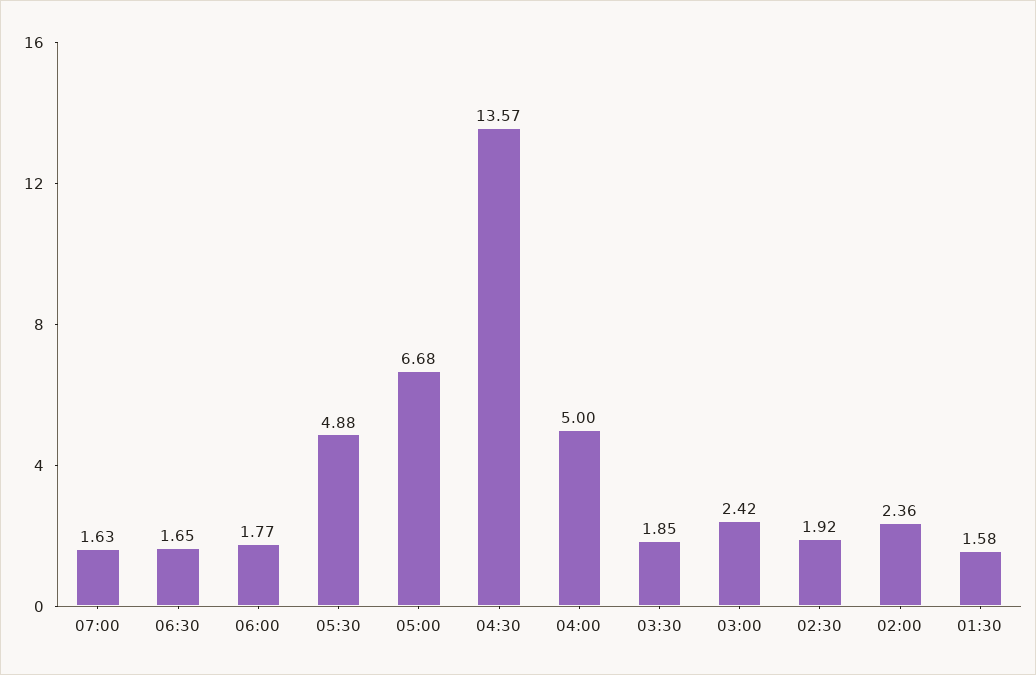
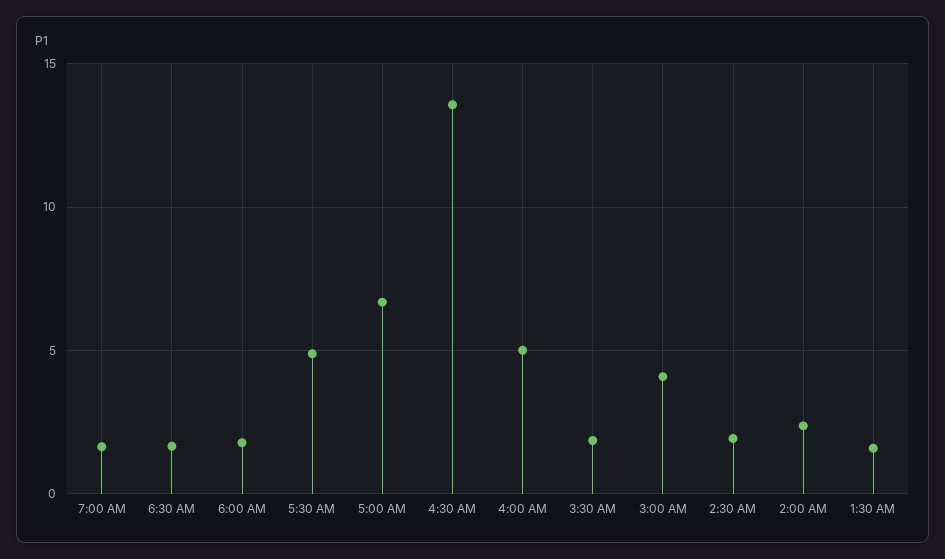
03:00: 2.42 -> 4

